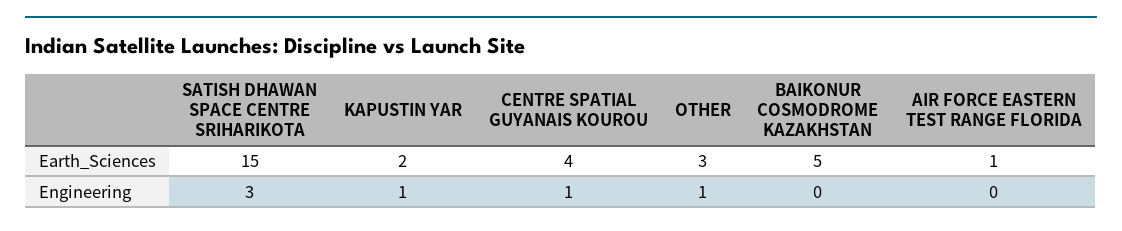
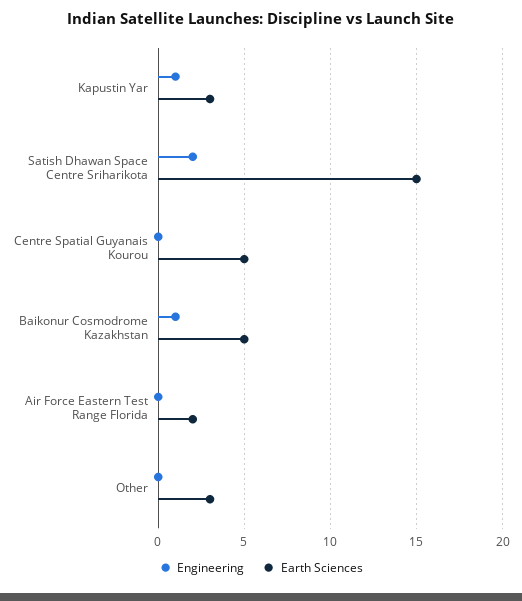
Earth_Sciences, KAPUSTIN YAR: 2 -> 3
Earth_Sciences, CENTRE SPATIAL GUYANAIS KOUROU: 4 -> 5
Earth_Sciences, AIR FORCE EASTERN TEST RANGE FLORIDA: 1 -> 2
Engineering, SATISH DHAWAN SPACE CENTRE SRIHARIKOTA: 3 -> 2
Engineering, CENTRE SPATIAL GUYANAIS KOUROU: 1 -> 0
Engineering, OTHER: 1 -> 0
Engineering, BAIKONUR COSMODROME KAZAKHSTAN: 0 -> 1

